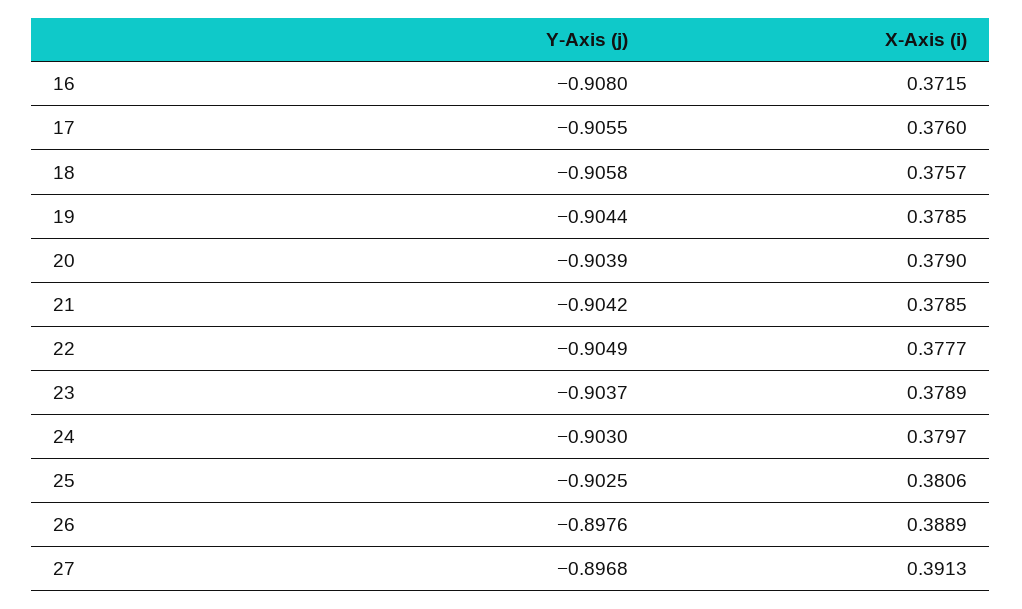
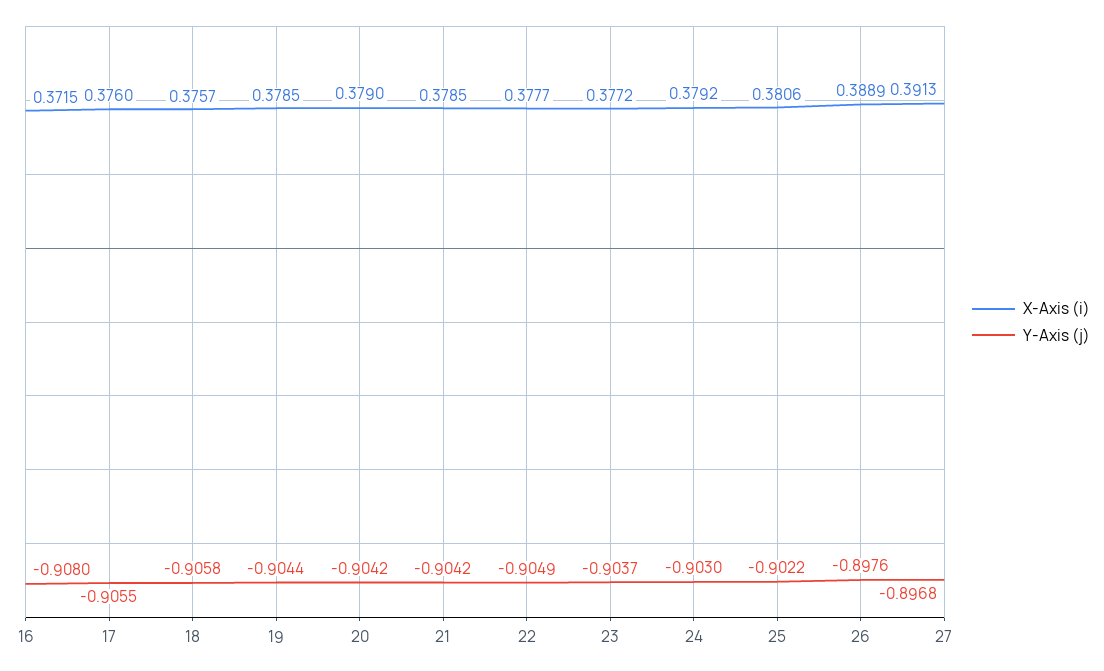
Y-Axis (j), 20: -0.9039 -> -0.9042
X-Axis (i), 23: 0.3789 -> 0.3772
X-Axis (i), 24: 0.3797 -> 0.3792
Y-Axis (j), 25: -0.9025 -> -0.9022

